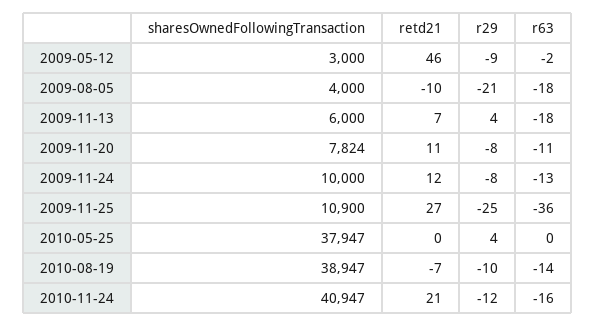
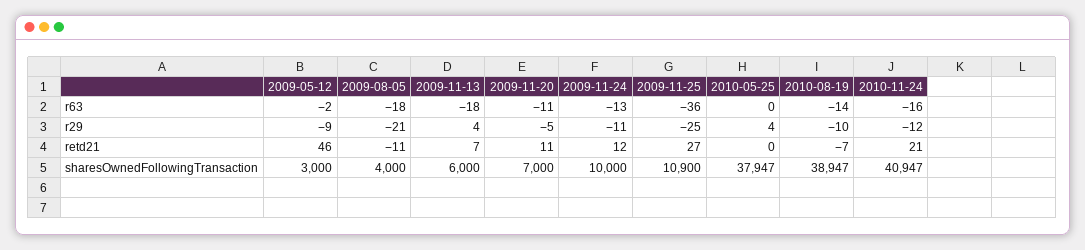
retd21, 2009-08-05: -10 -> -11
sharesOwnedFollowingTransaction, 2009-11-20: 7824 -> 7000
r29, 2009-11-20: -8 -> -5
r29, 2009-11-24: -8 -> -11

